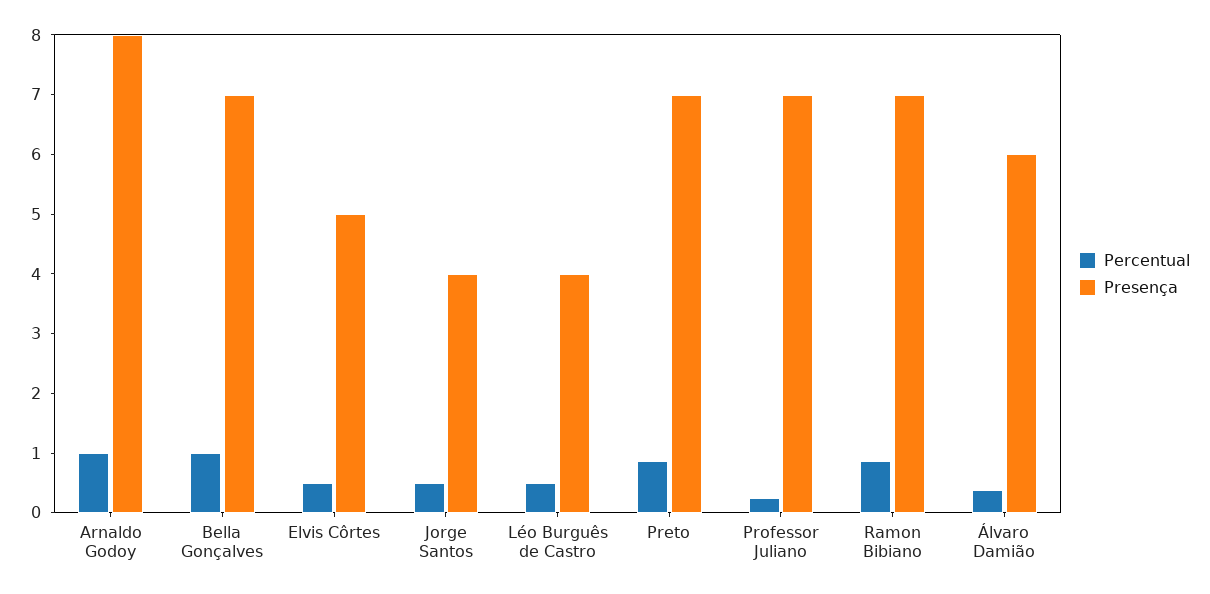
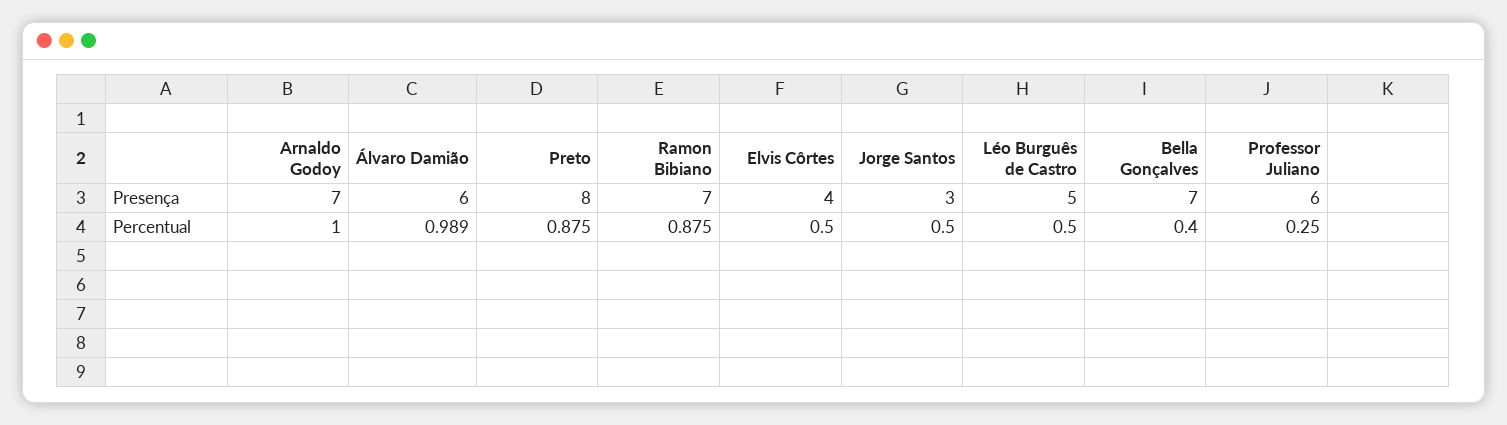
Presença, Arnaldo Godoy: 8 -> 7
Percentual, Bella Gonçalves: 1 -> 0.4
Presença, Elvis Côrtes: 5 -> 4
Presença, Jorge Santos: 4 -> 3
Presença, Léo Burguês de Castro: 4 -> 5
Presença, Preto: 7 -> 8
Presença, Professor Juliano: 7 -> 6
Percentual, Álvaro Damião: 0.4 -> 0.989

